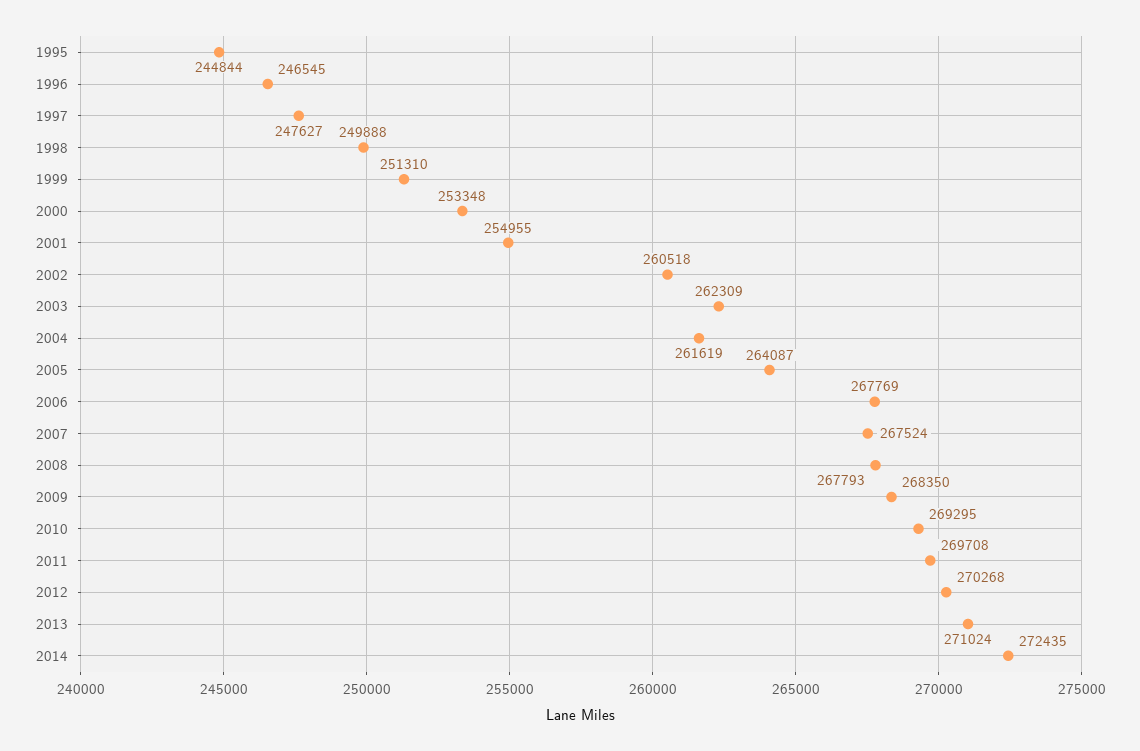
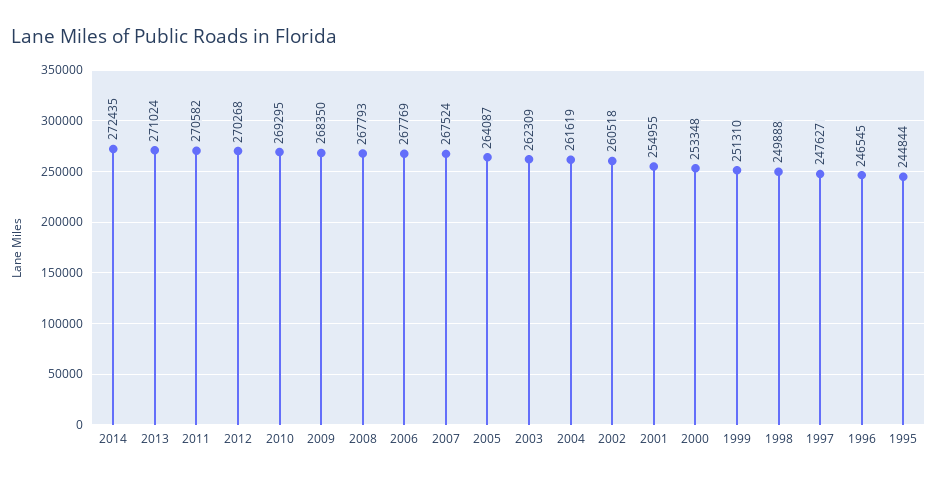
2011: 269708 -> 270582

